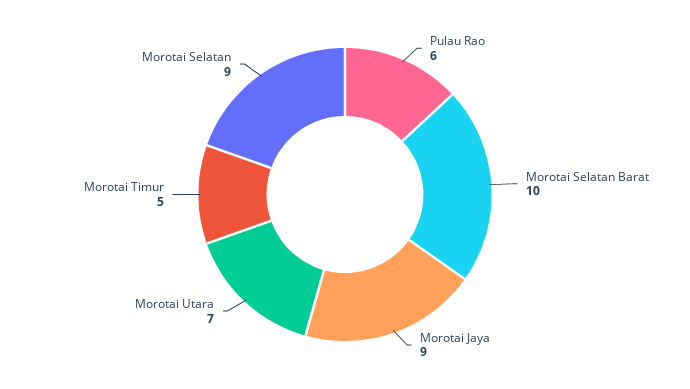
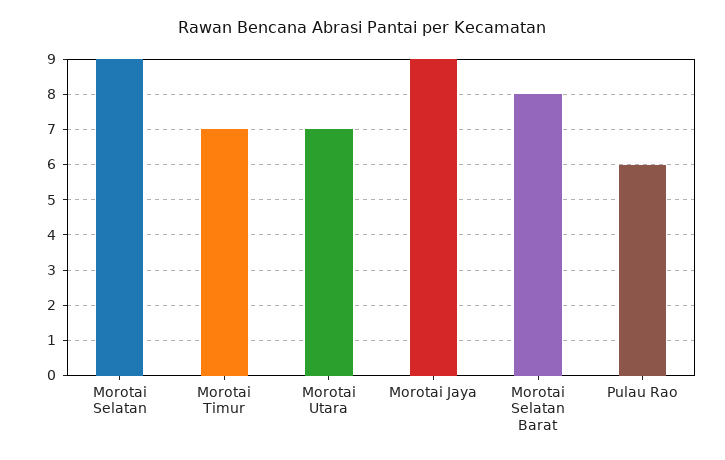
Morotai Selatan Barat: 10 -> 8
Morotai Timur: 5 -> 7

